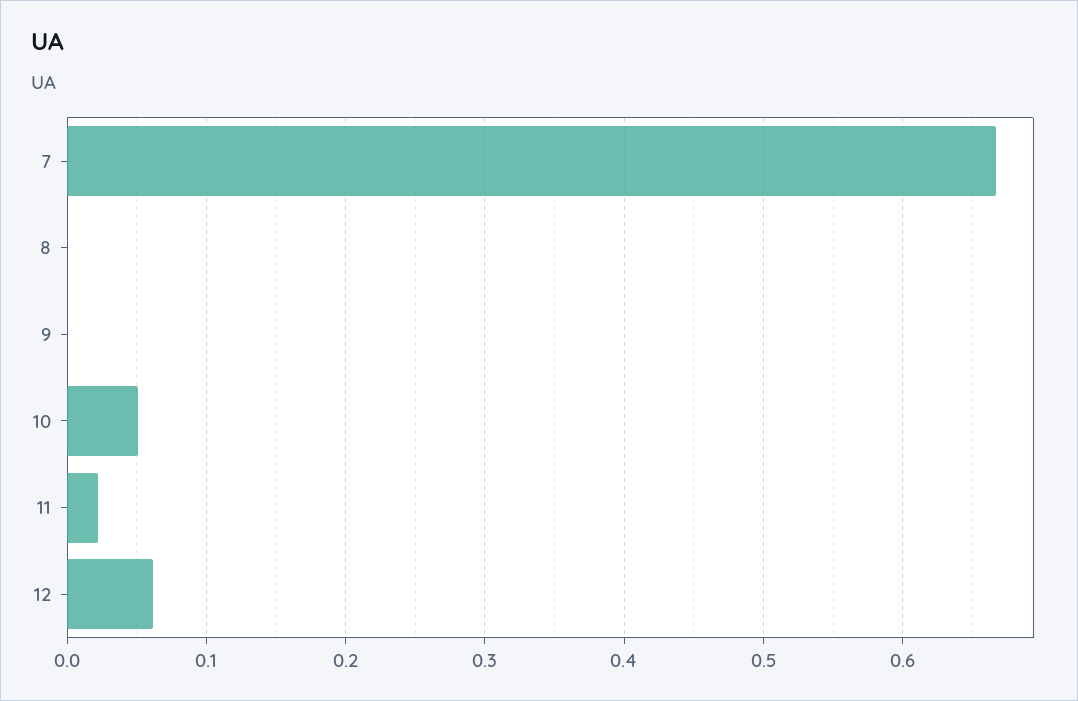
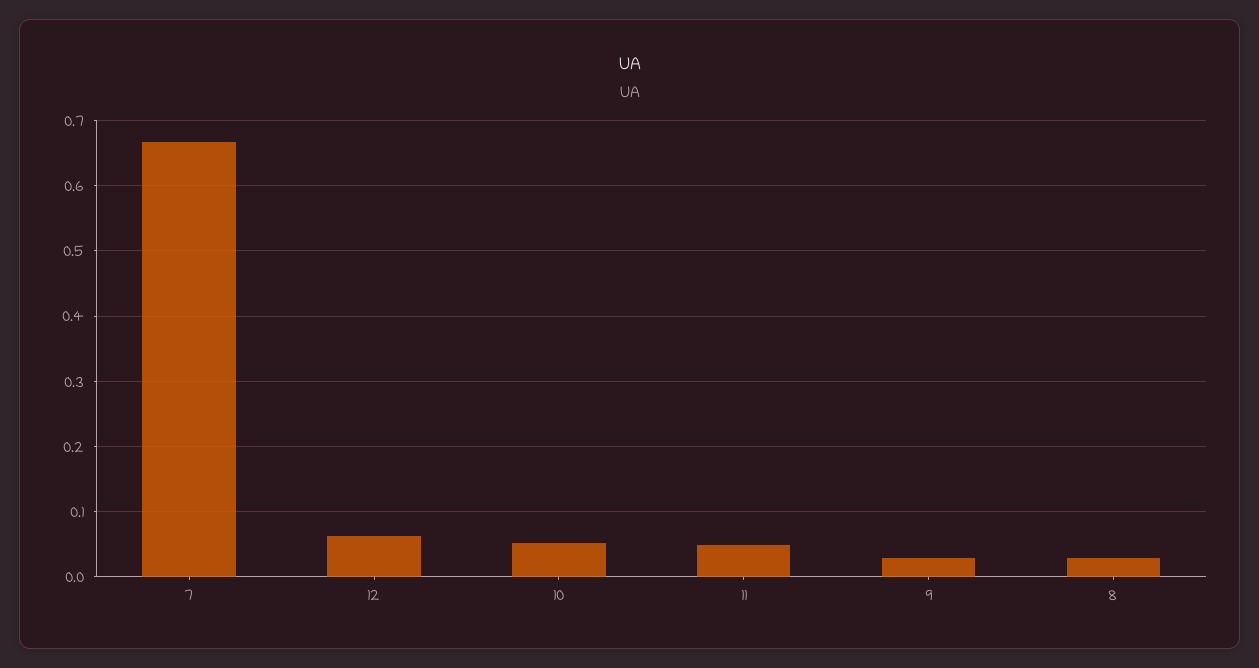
8: 0 -> 0.03
9: 0 -> 0.03
11: 0.02 -> 0.05

